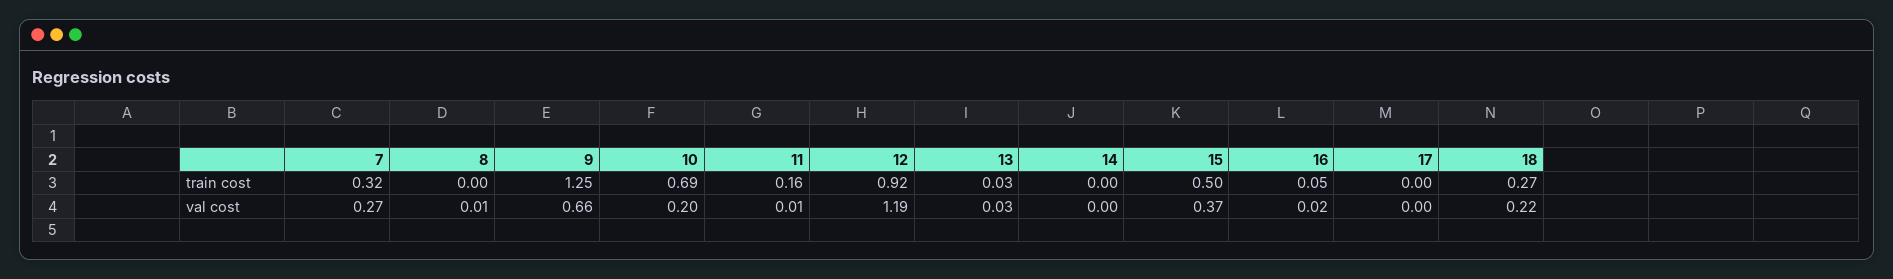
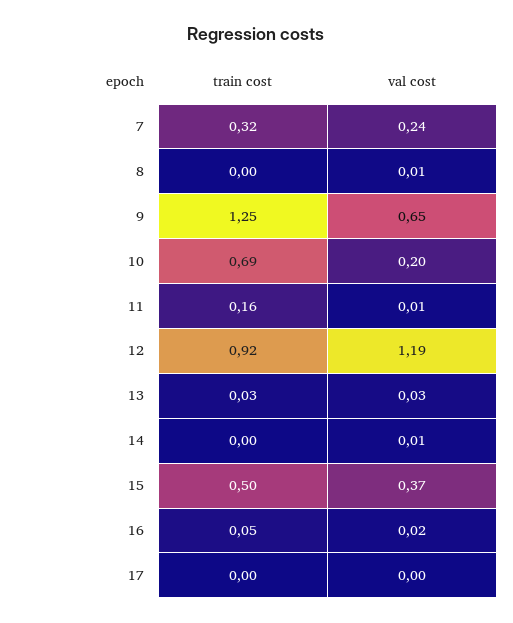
18, train cost: 0.27 -> none
7, val cost: 0.27 -> 0.24
9, val cost: 0.66 -> 0.65
14, val cost: 0 -> 0.01
18, val cost: 0.22 -> none

